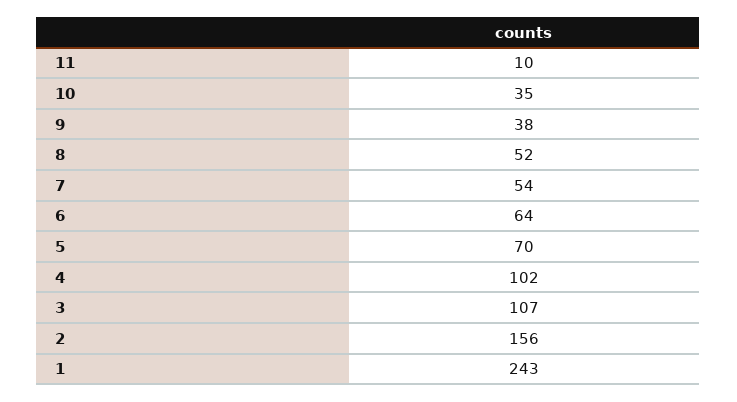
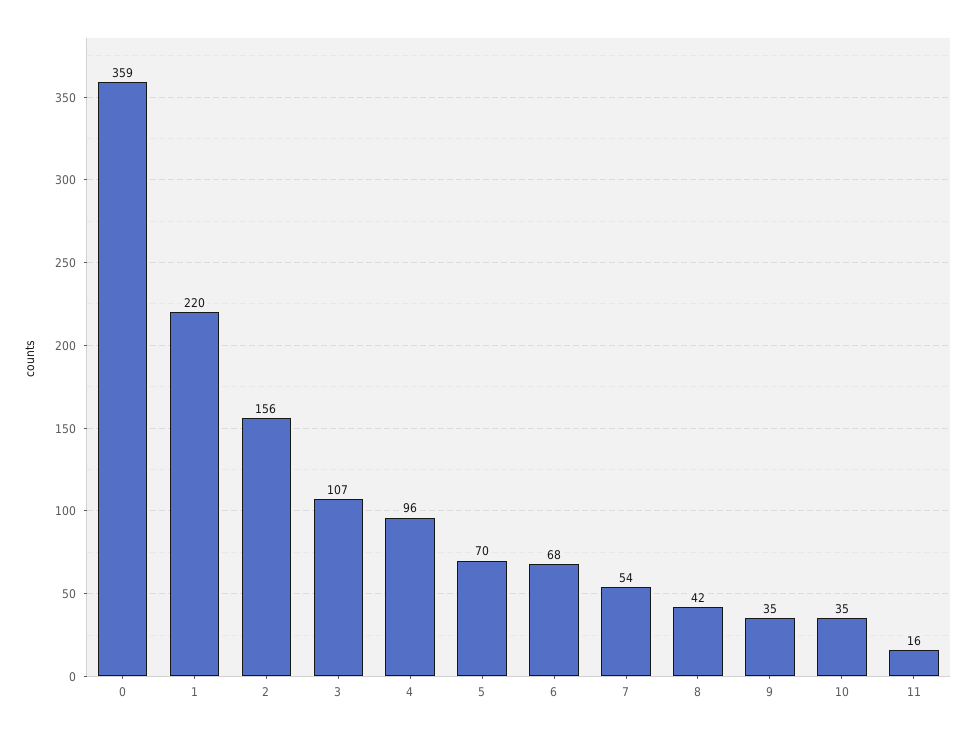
11: 10 -> 16
9: 38 -> 35
8: 52 -> 42
6: 64 -> 68
4: 102 -> 96
1: 243 -> 220
0: none -> 359

